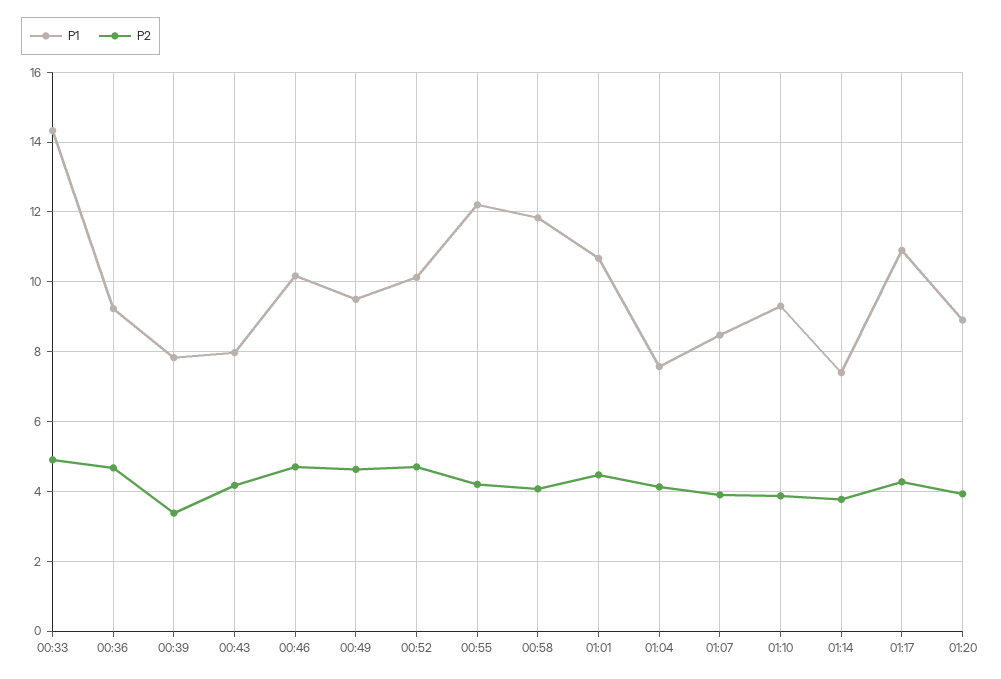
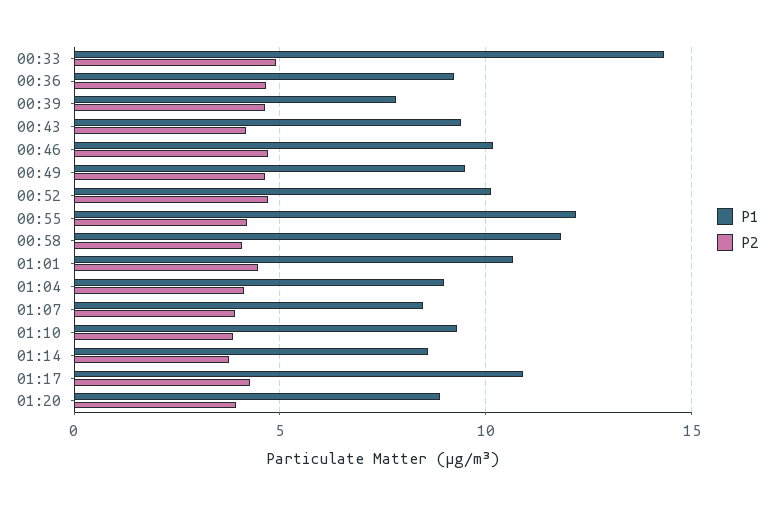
P2, 00:39: 3.4 -> 4.5
P1, 00:43: 8 -> 9.5
P1, 01:04: 7.6 -> 9
P1, 01:14: 7.4 -> 8.5

